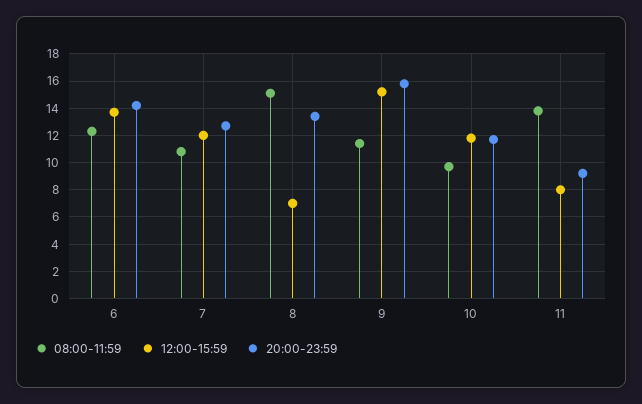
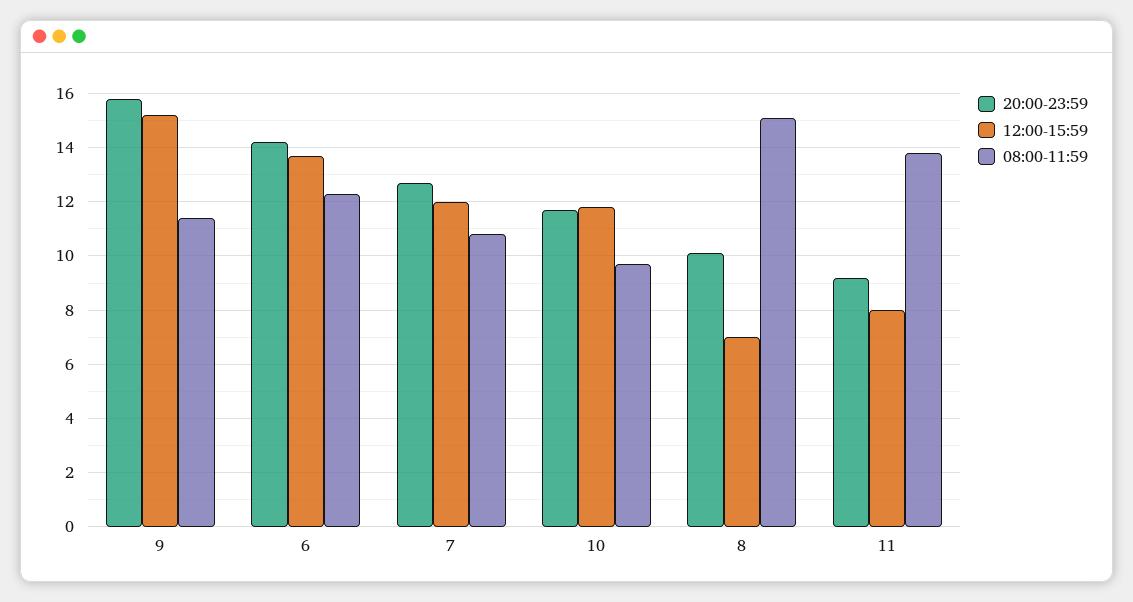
20:00-23:59, 8: 13.5 -> 10

